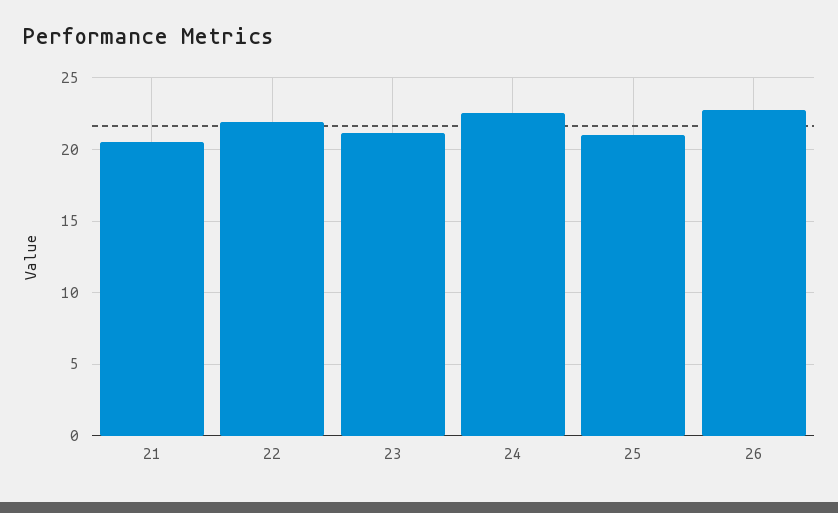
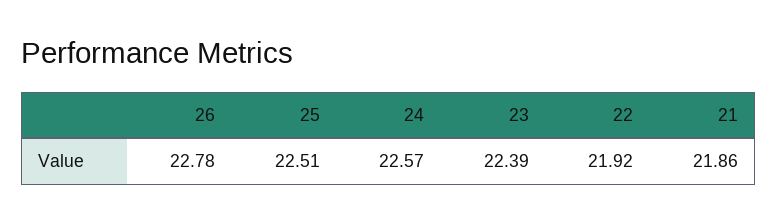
21: 20.5 -> 21.86
23: 21 -> 22.39
25: 21 -> 22.51

